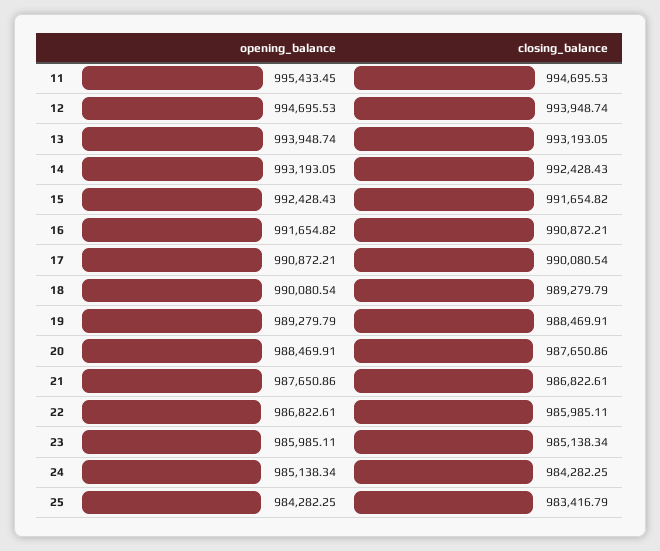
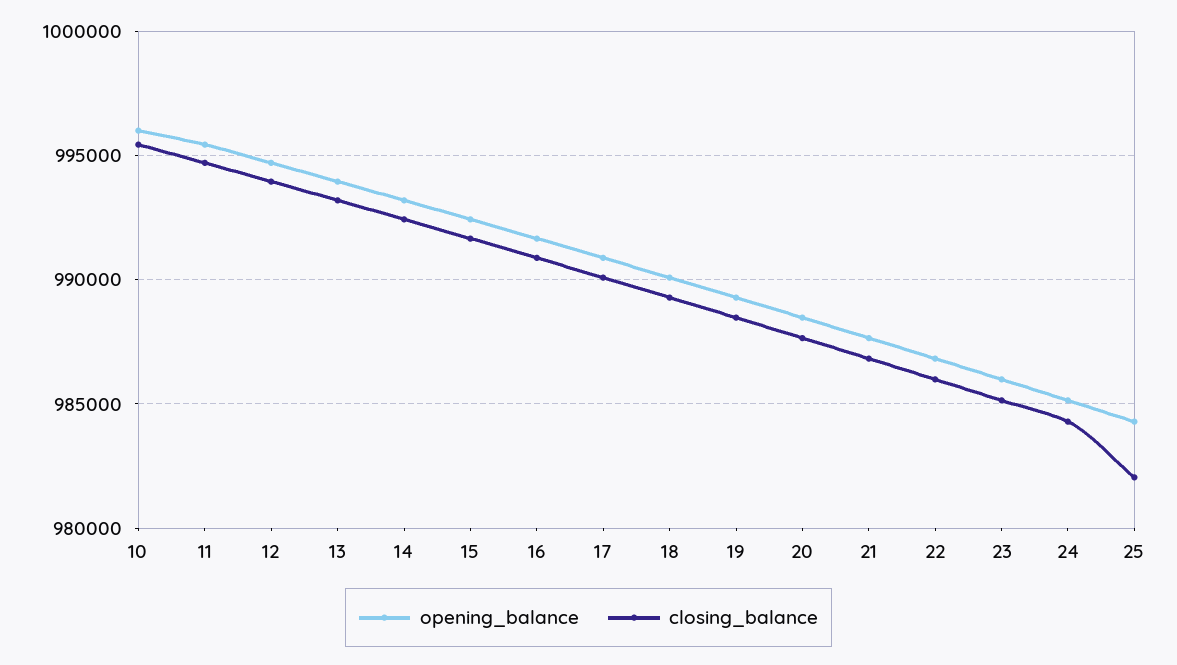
closing_balance, 25: 983416.79 -> 982000
opening_balance, 10: none -> 996000
closing_balance, 10: none -> 995500

